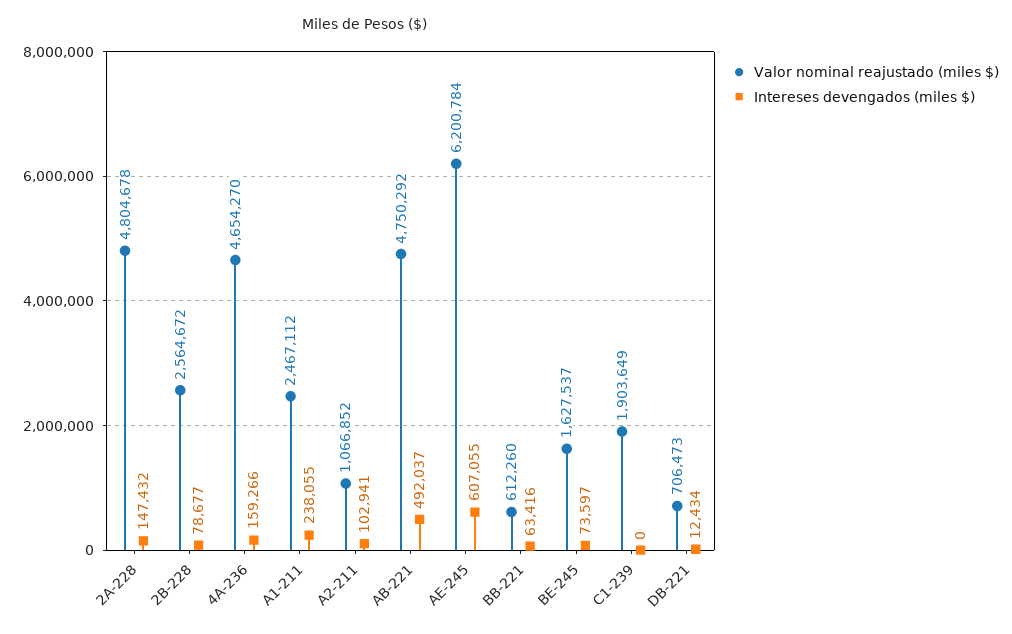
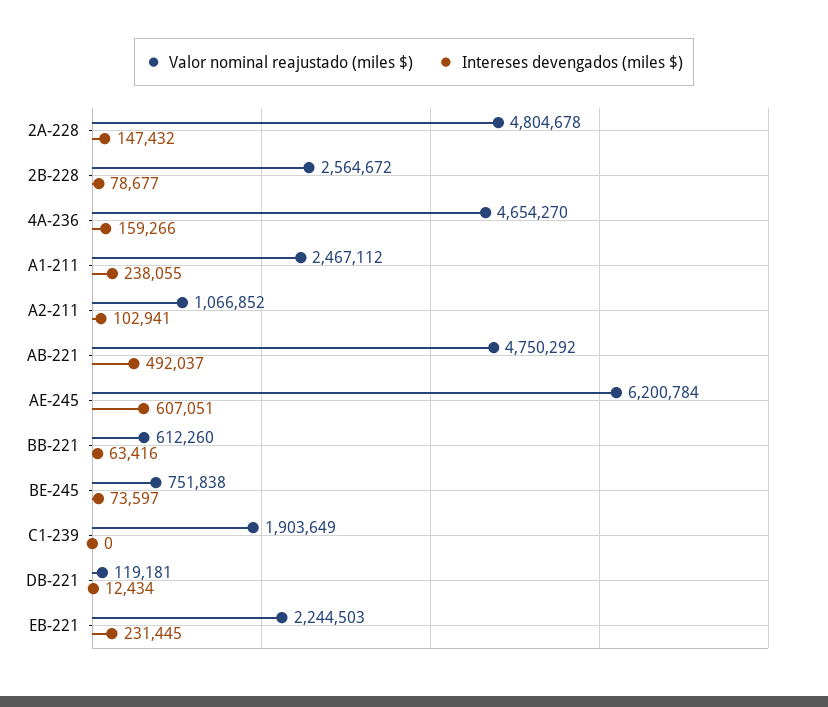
Intereses devengados (miles $), AE-245: 607055 -> 607051
Valor nominal reajustado (miles $), BE-245: 1627537 -> 751838
Valor nominal reajustado (miles $), DB-221: 706473 -> 119181
Valor nominal reajustado (miles $), EB-221: none -> 2244503
Intereses devengados (miles $), EB-221: none -> 231445

